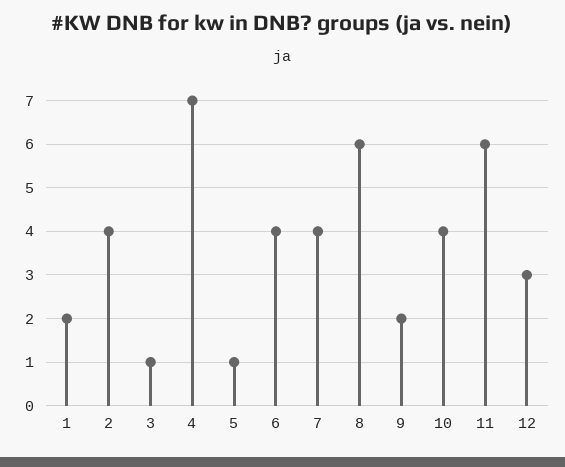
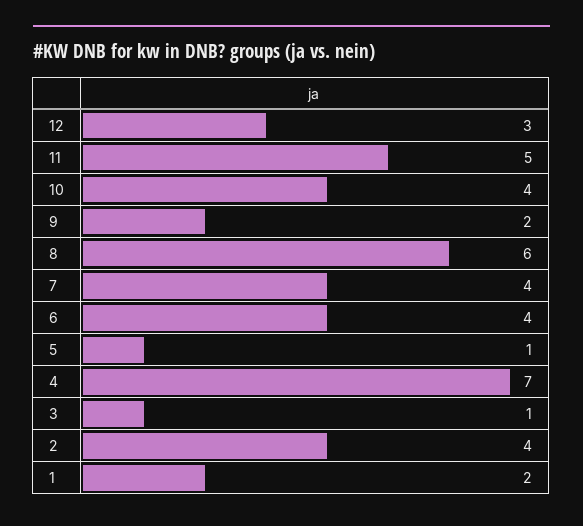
11: 6 -> 5

